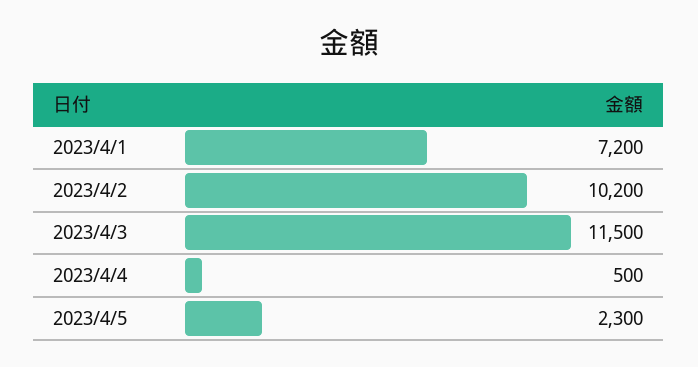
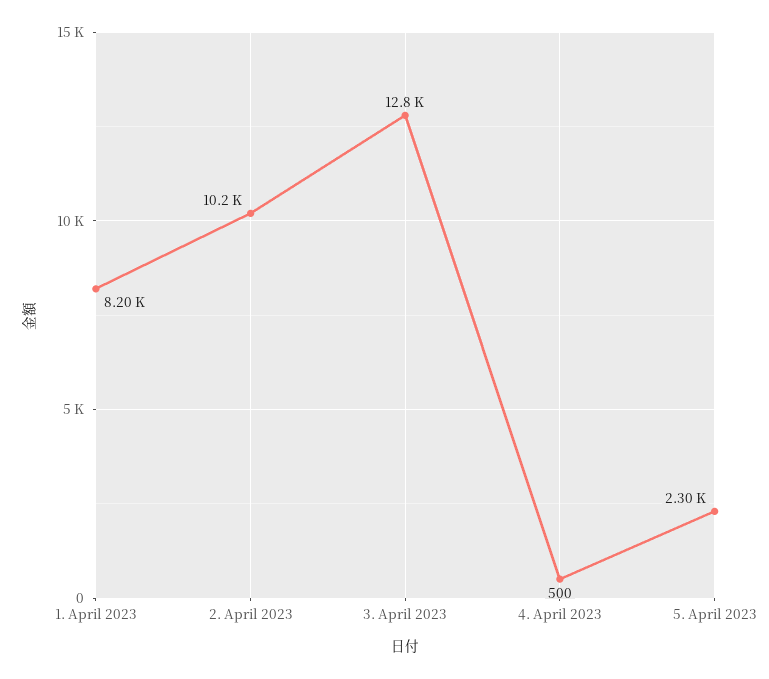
2023/4/1: 7200 -> 8200
2023/4/3: 11500 -> 12800

